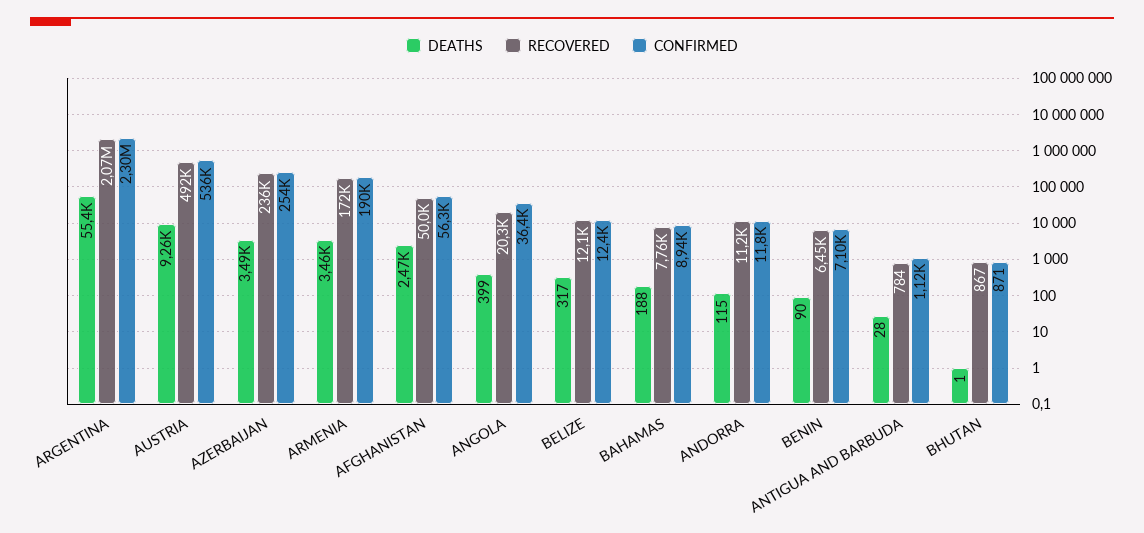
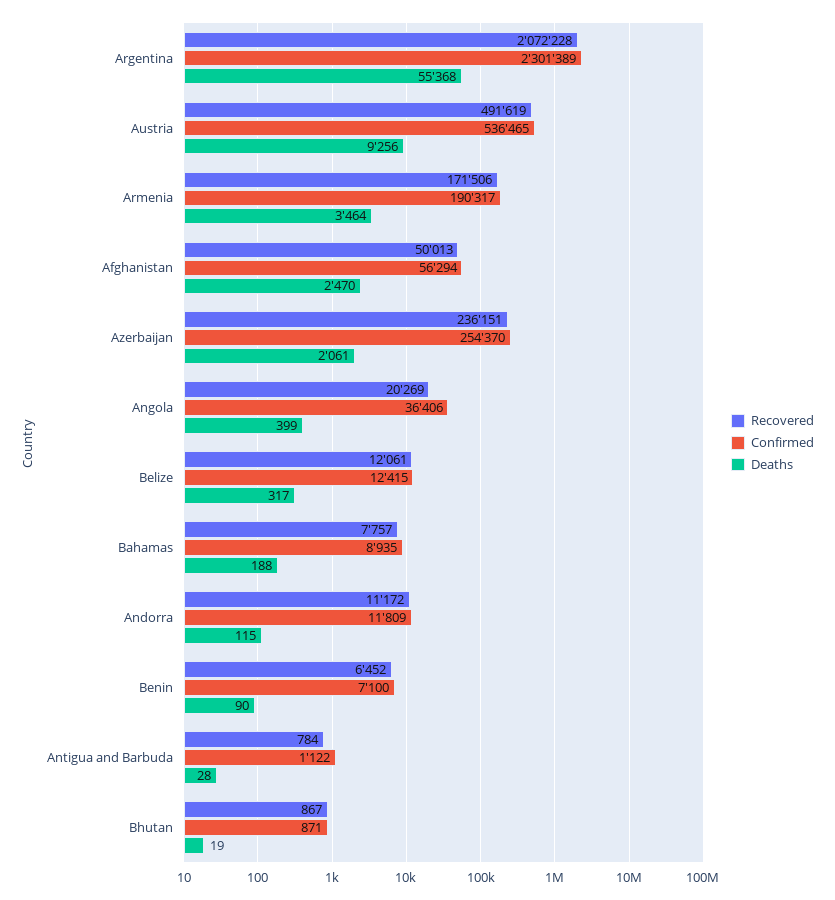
DEATHS, AZERBAIJAN: 3490 -> 2061
DEATHS, BHUTAN: 1 -> 19

